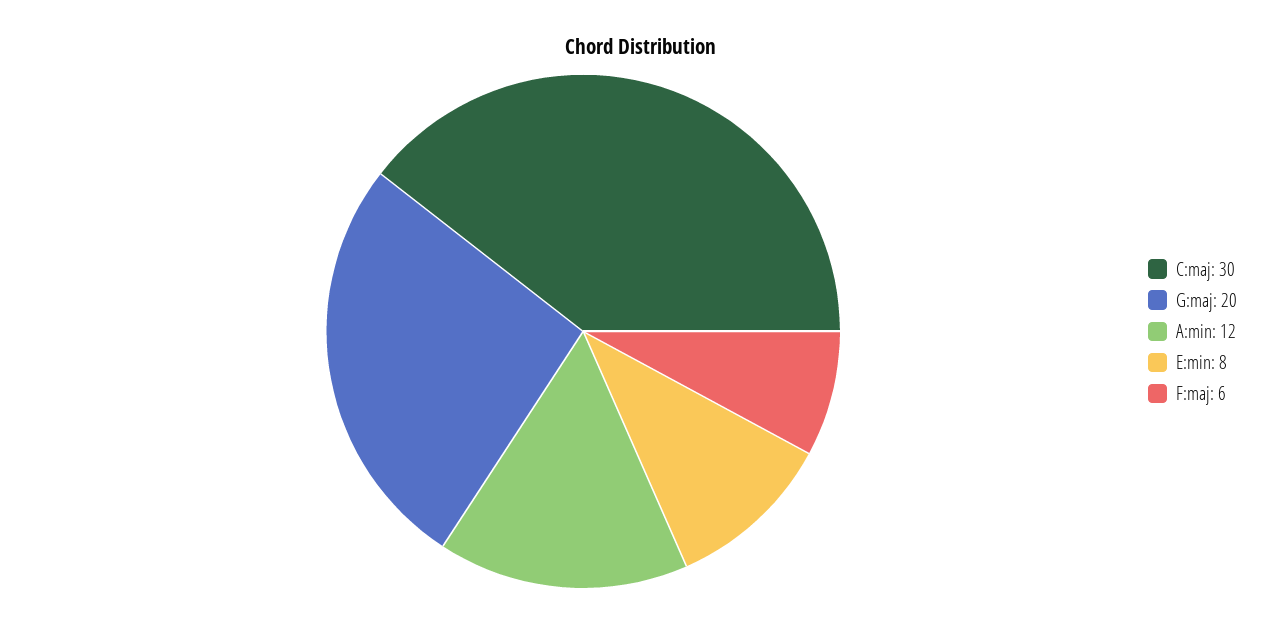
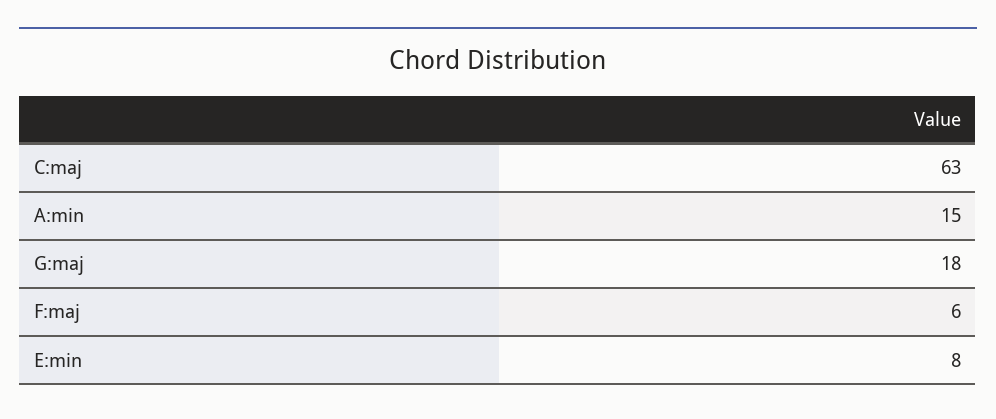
C:maj: 30 -> 63
G:maj: 20 -> 18
A:min: 12 -> 15

